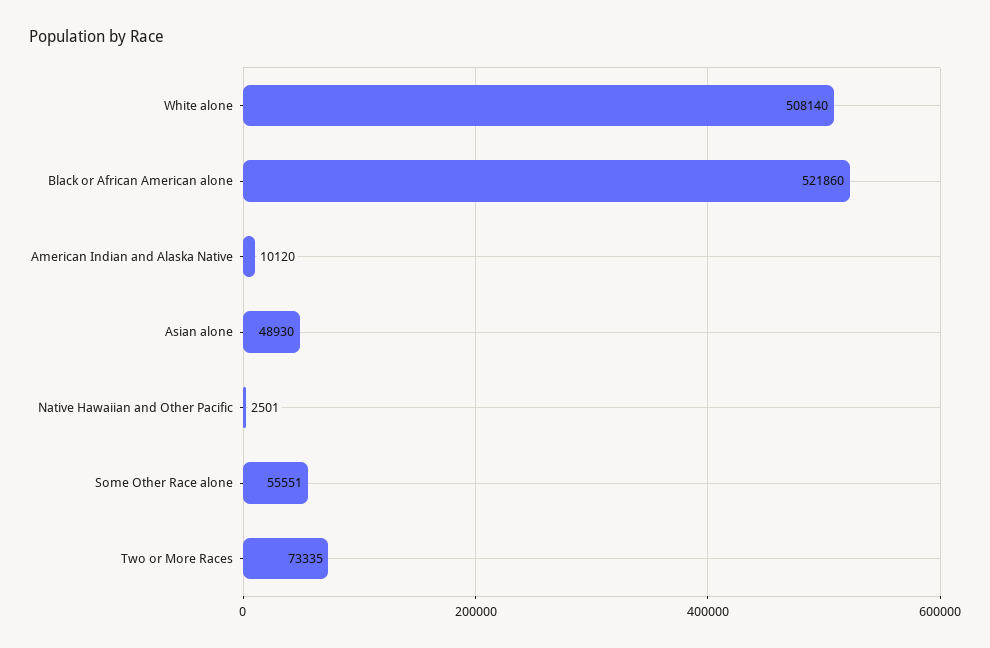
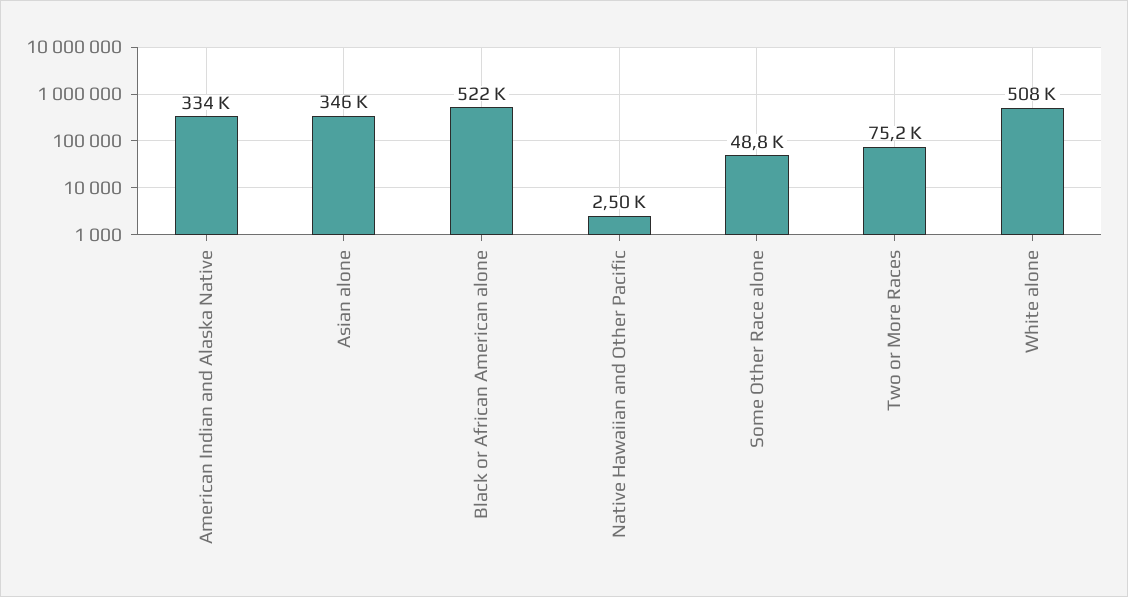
American Indian and Alaska Native: 10120 -> 334000
Asian alone: 48930 -> 346000
Some Other Race alone: 55551 -> 48800
Two or More Races: 73335 -> 75200

